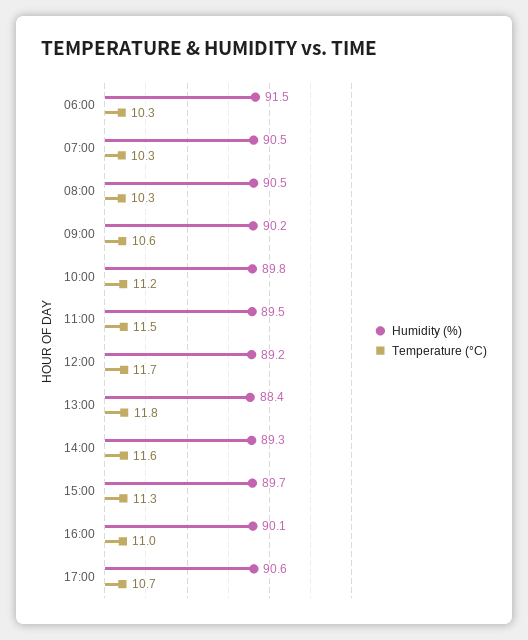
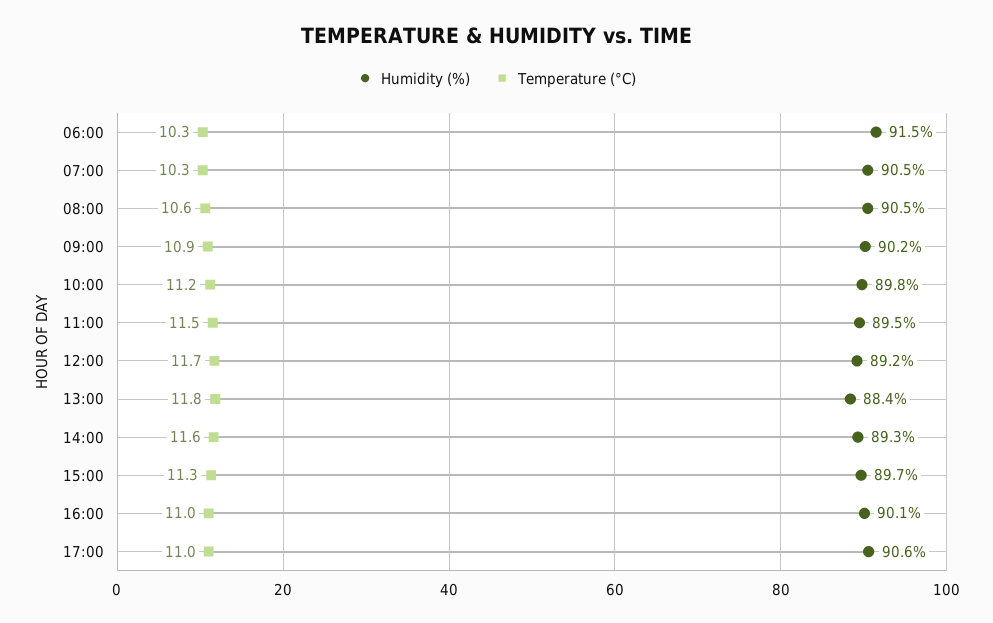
Temperature (°C), 08:00: 10.3 -> 10.6
Temperature (°C), 09:00: 10.6 -> 10.9
Temperature (°C), 17:00: 10.7 -> 11

